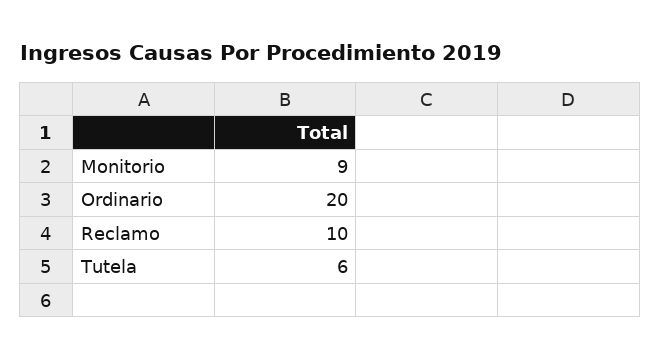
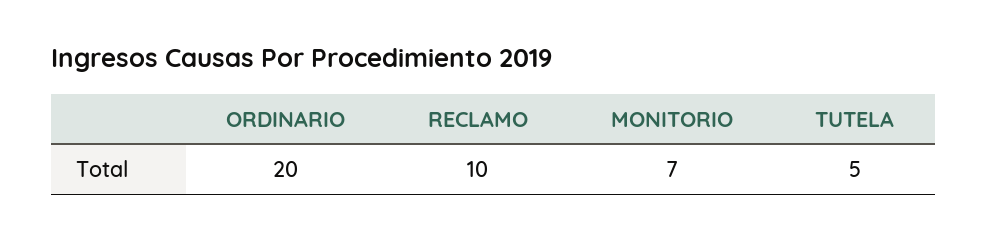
Monitorio: 9 -> 7
Tutela: 6 -> 5

